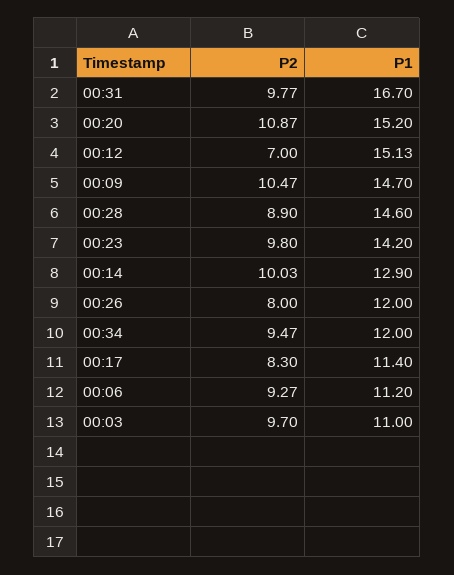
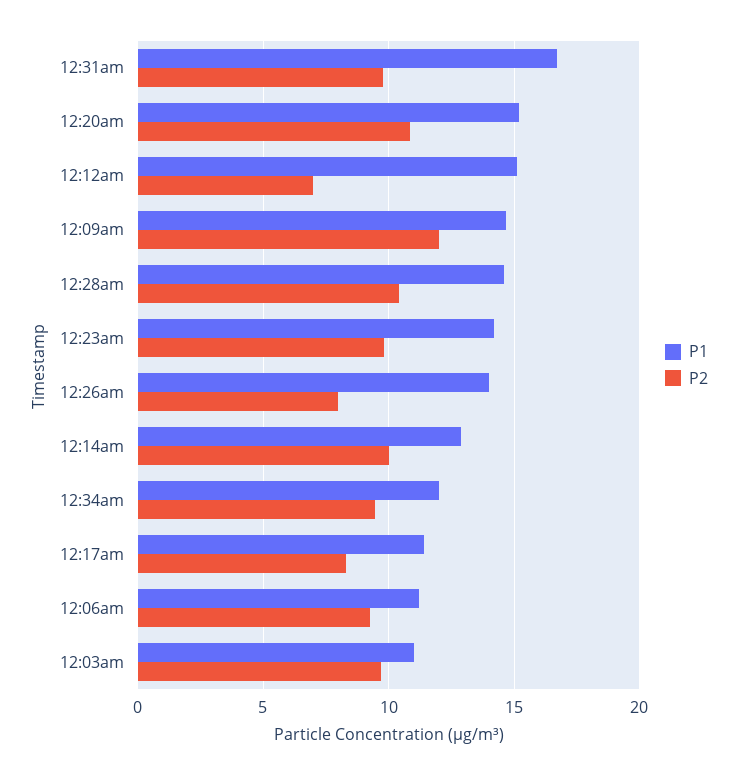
P2, 00:09: 10.47 -> 12
P2, 00:28: 8.9 -> 10.5
P1, 00:26: 12 -> 14

